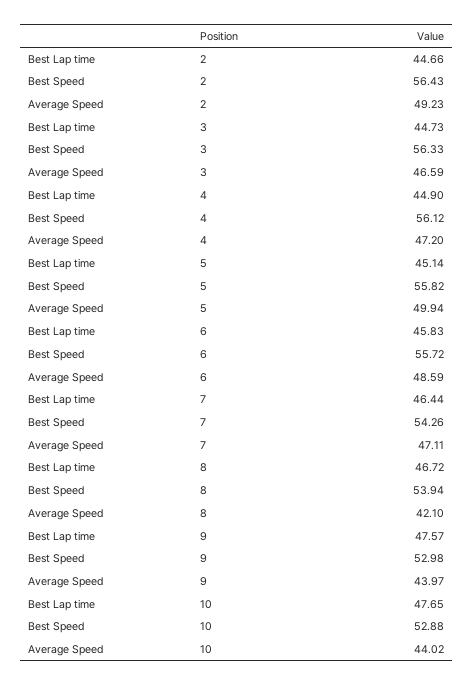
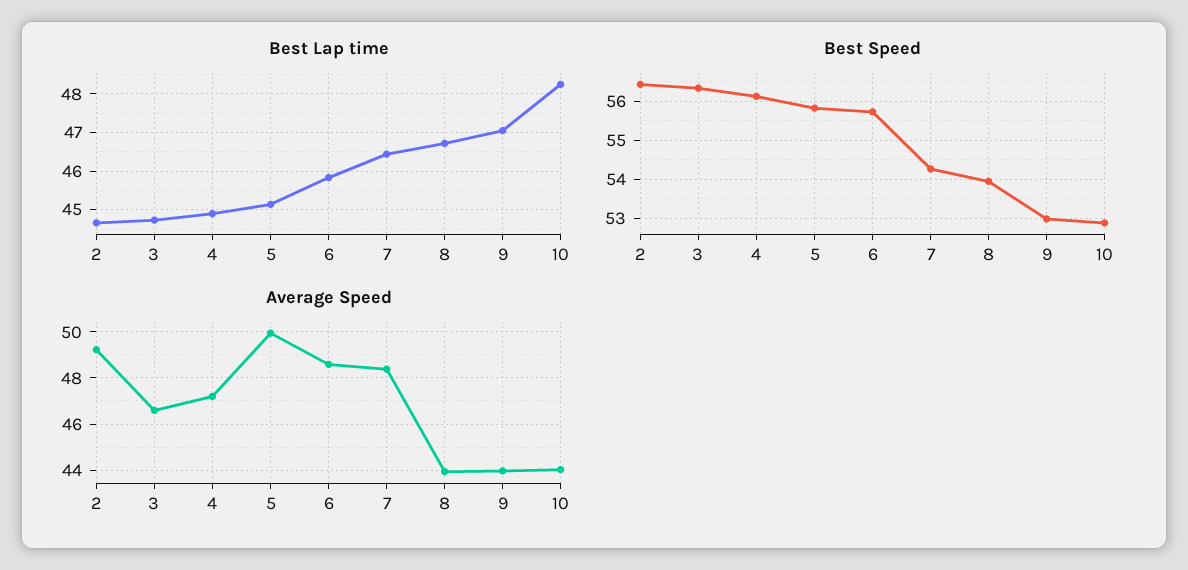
Average Speed, 7: 47.11 -> 48.5
Average Speed, 8: 42.1 -> 44
Best Lap time, 9: 47.57 -> 47
Best Lap time, 10: 47.65 -> 48.2

